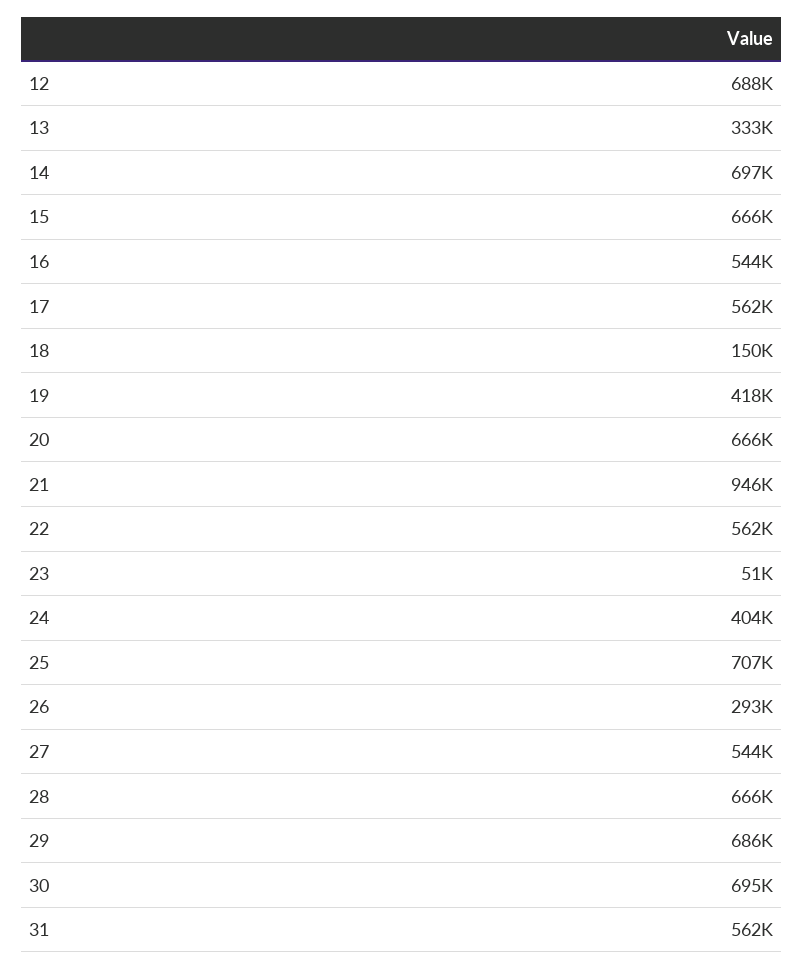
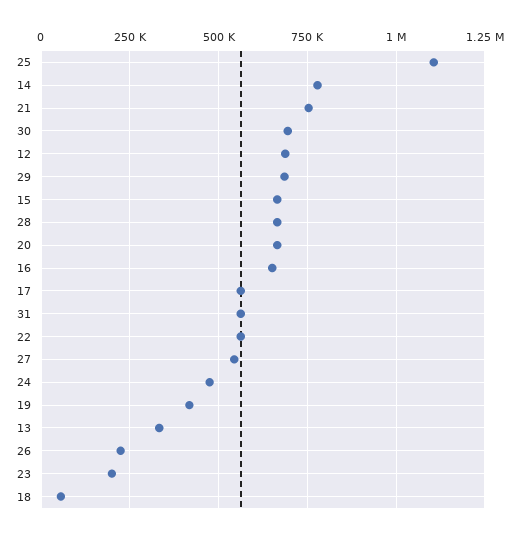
14: 697000 -> 775000
16: 544000 -> 650000
18: 150000 -> 50000
21: 946000 -> 750000
23: 51000 -> 200000
24: 404000 -> 475000
25: 707000 -> 1100000
26: 293000 -> 225000

